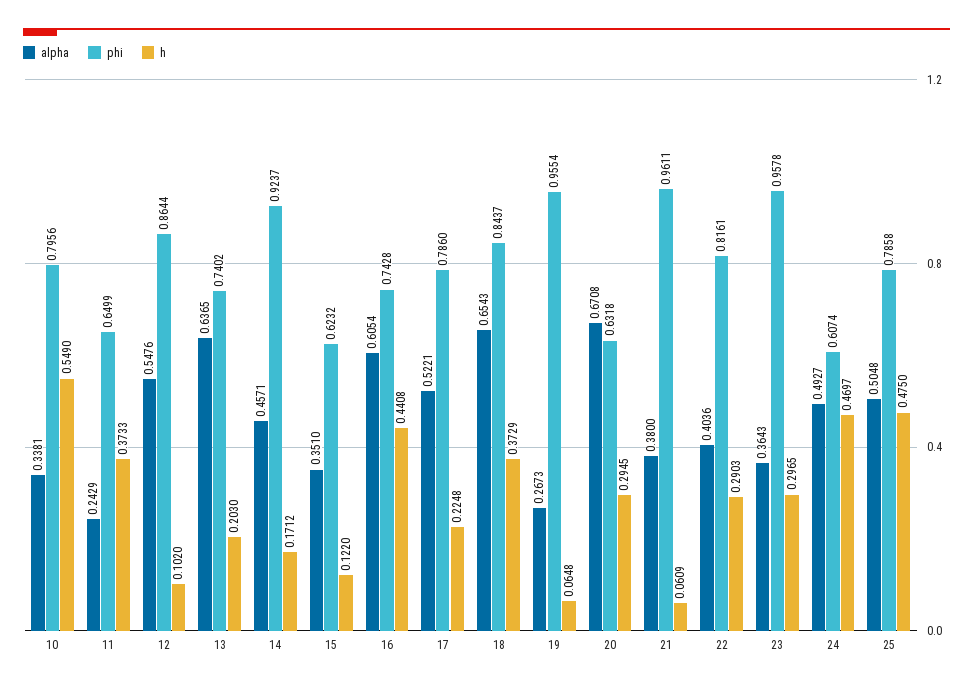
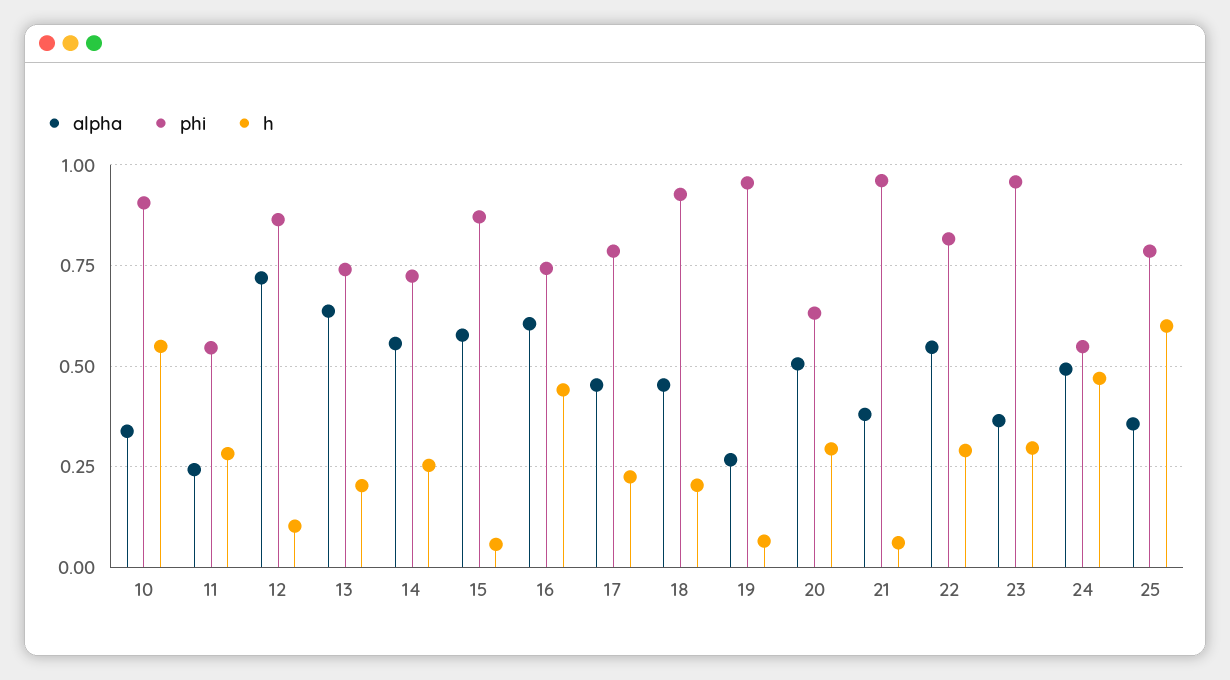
phi, 10: 0.7956 -> 0.9
phi, 11: 0.6499 -> 0.55
h, 11: 0.3733 -> 0.275
alpha, 12: 0.5476 -> 0.725
alpha, 14: 0.4571 -> 0.55
phi, 14: 0.9237 -> 0.725
h, 14: 0.1712 -> 0.25
alpha, 15: 0.351 -> 0.575
phi, 15: 0.6232 -> 0.875
h, 15: 0.122 -> 0.05
alpha, 17: 0.5221 -> 0.45
alpha, 18: 0.6543 -> 0.45
phi, 18: 0.8437 -> 0.925
h, 18: 0.3729 -> 0.2
alpha, 20: 0.6708 -> 0.5
alpha, 22: 0.4036 -> 0.55
phi, 24: 0.6074 -> 0.55
alpha, 25: 0.5048 -> 0.35
h, 25: 0.475 -> 0.6

